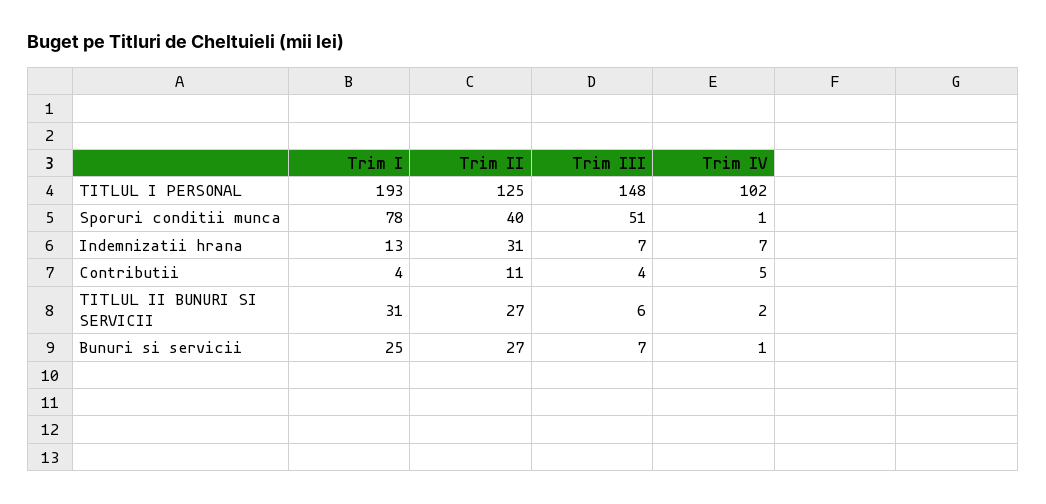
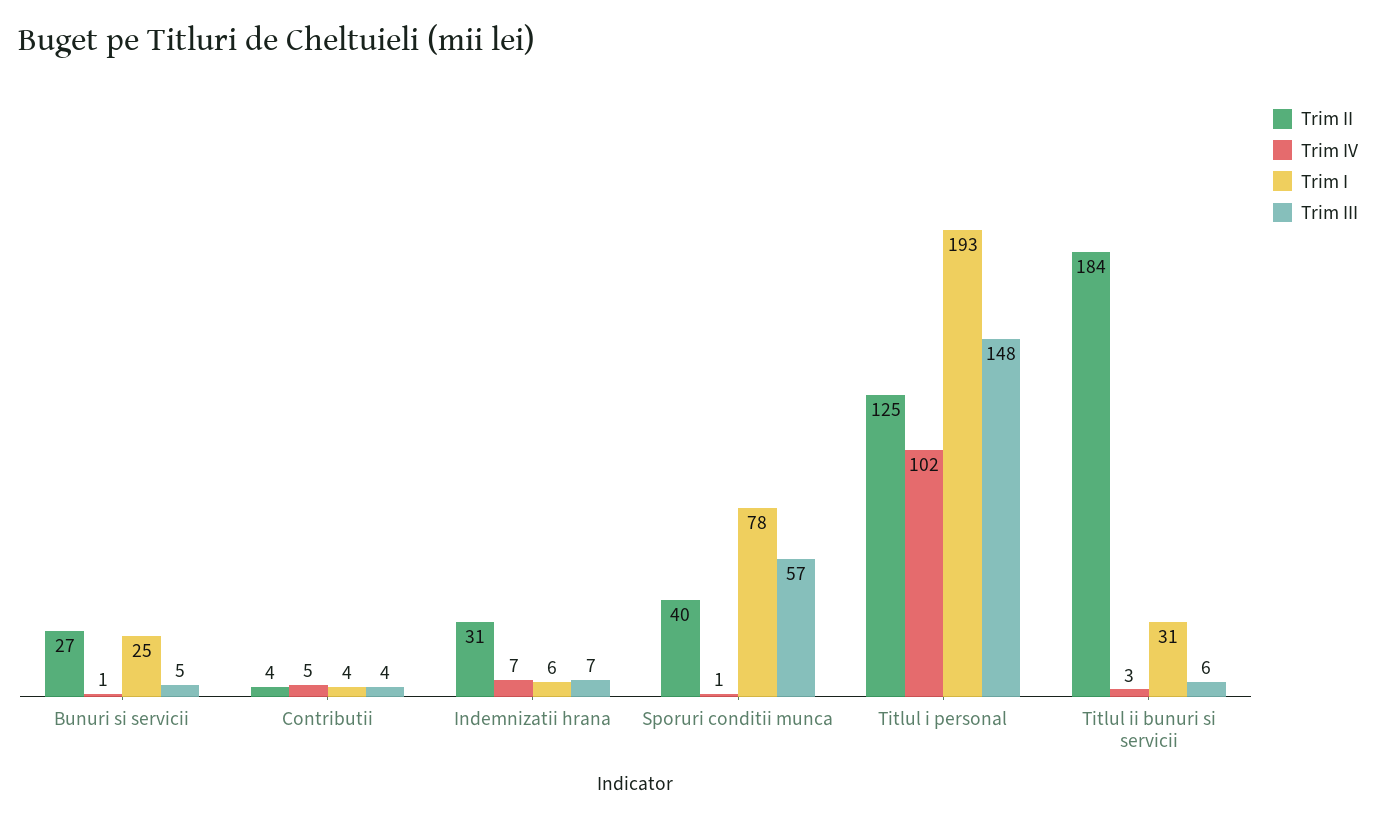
Trim III, Sporuri conditii munca: 51 -> 57
Trim I, Indemnizatii hrana: 13 -> 6
Trim II, Contributii: 11 -> 4
Trim II, TITLUL II BUNURI SI SERVICII: 27 -> 184
Trim IV, TITLUL II BUNURI SI SERVICII: 2 -> 3
Trim III, Bunuri si servicii: 7 -> 5

